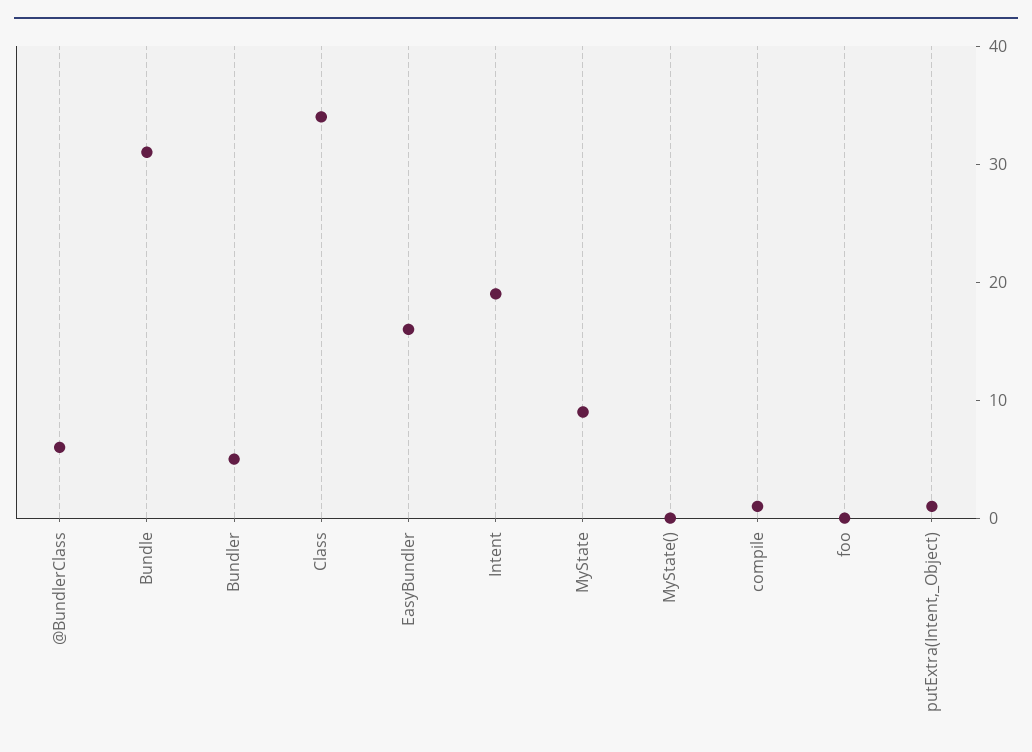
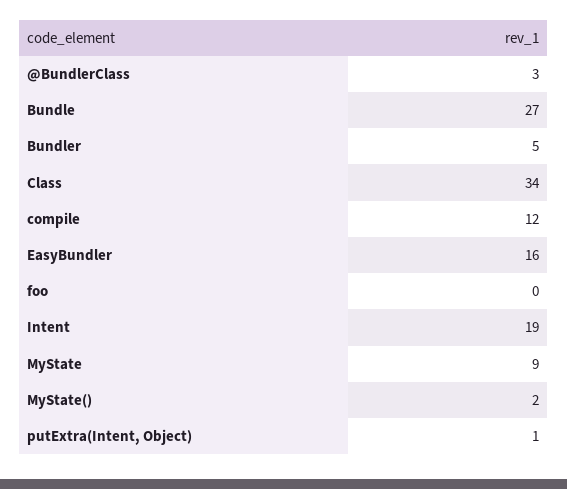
@BundlerClass: 6 -> 3
Bundle: 31 -> 27
MyState(): 0 -> 2
compile: 1 -> 12

